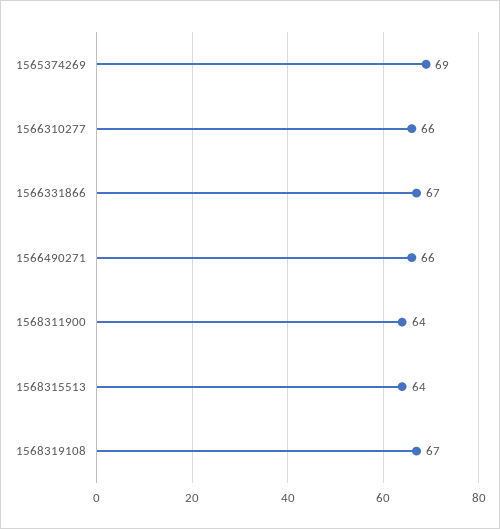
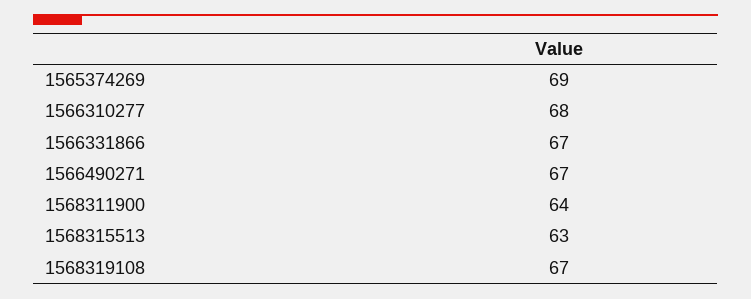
1566310277: 66 -> 68
1566490271: 66 -> 67
1568315513: 64 -> 63

